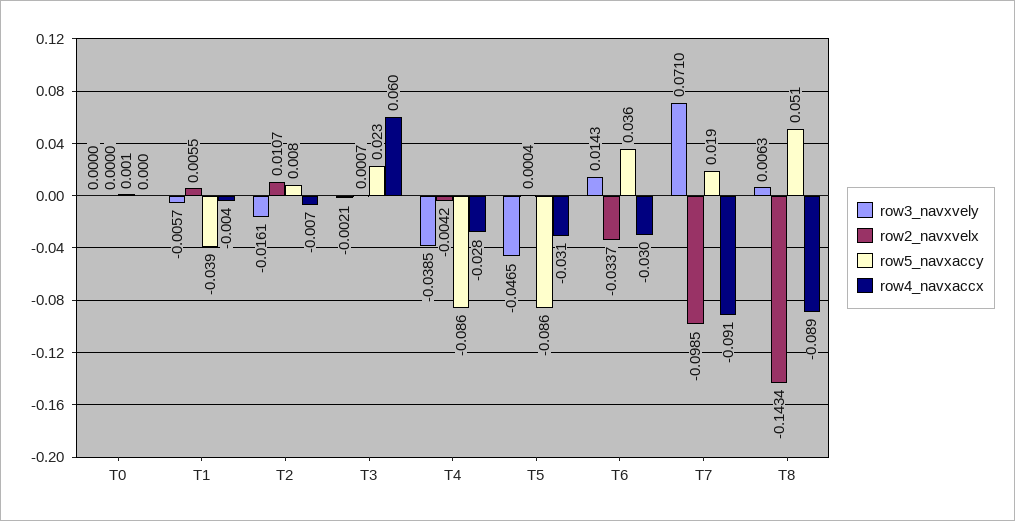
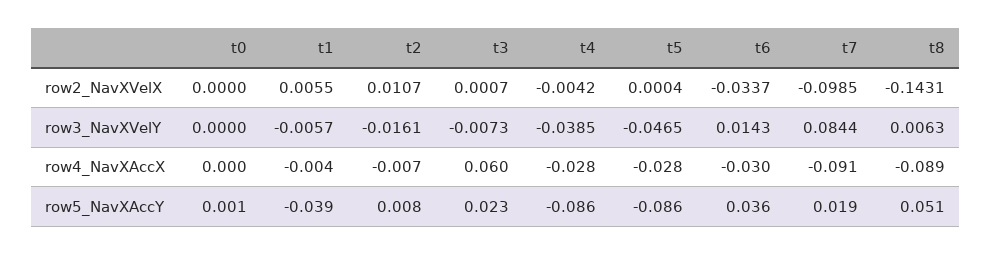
row3_navxvely, T3: -0.0021 -> -0.0073
row4_navxaccx, T5: -0.031 -> -0.028
row3_navxvely, T7: 0.071 -> 0.0844
row2_navxvelx, T8: -0.1434 -> -0.1431

